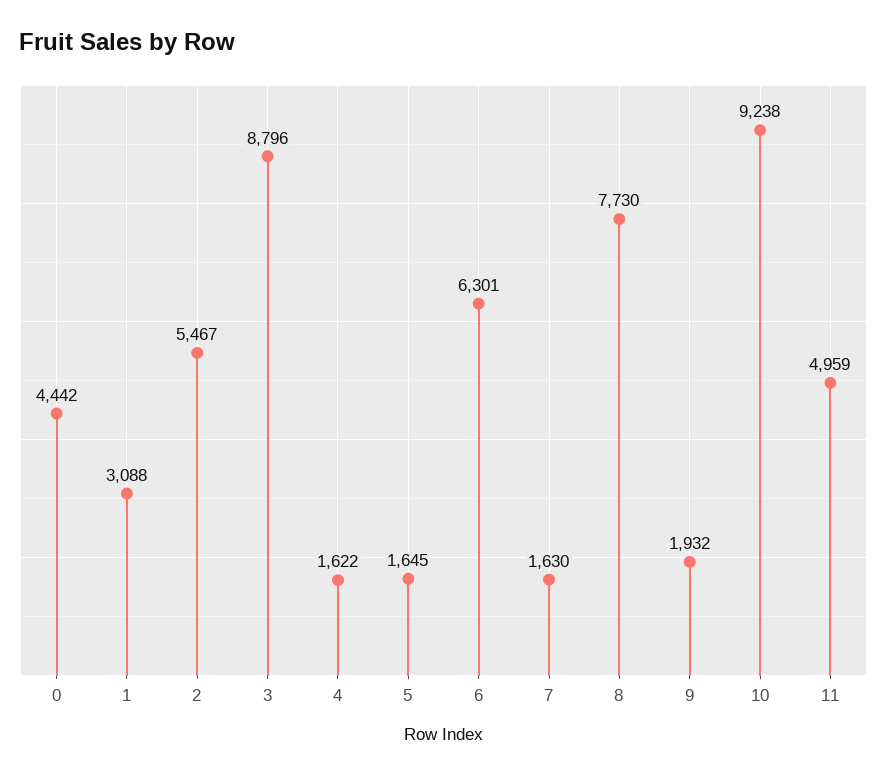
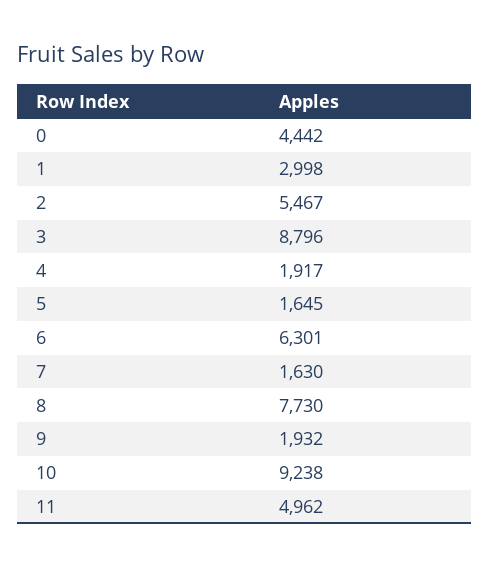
1: 3088 -> 2998
4: 1622 -> 1917
11: 4959 -> 4962

